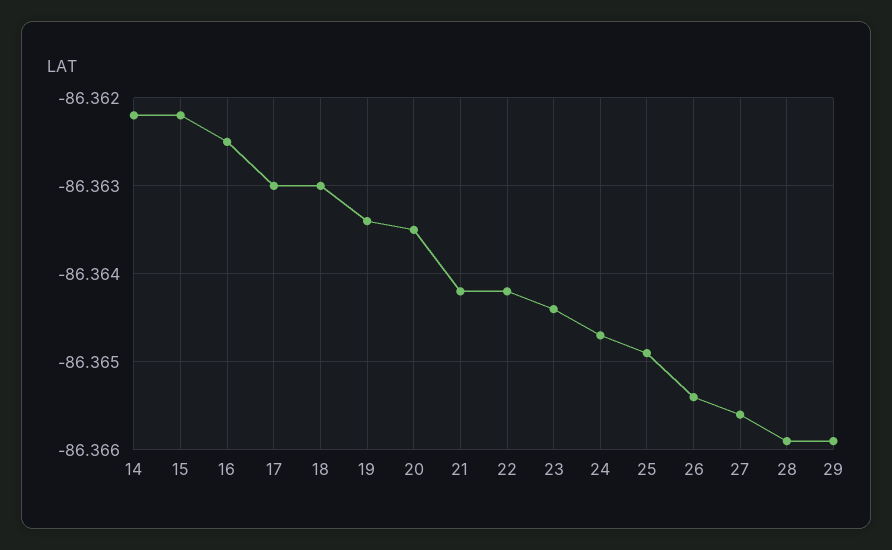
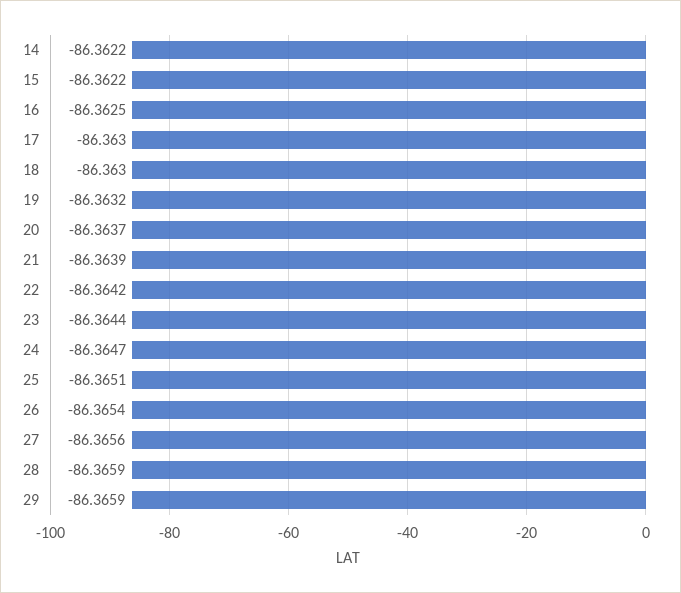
19: -86.3634 -> -86.3632
20: -86.3635 -> -86.3637
21: -86.3642 -> -86.3639
25: -86.3649 -> -86.3651

